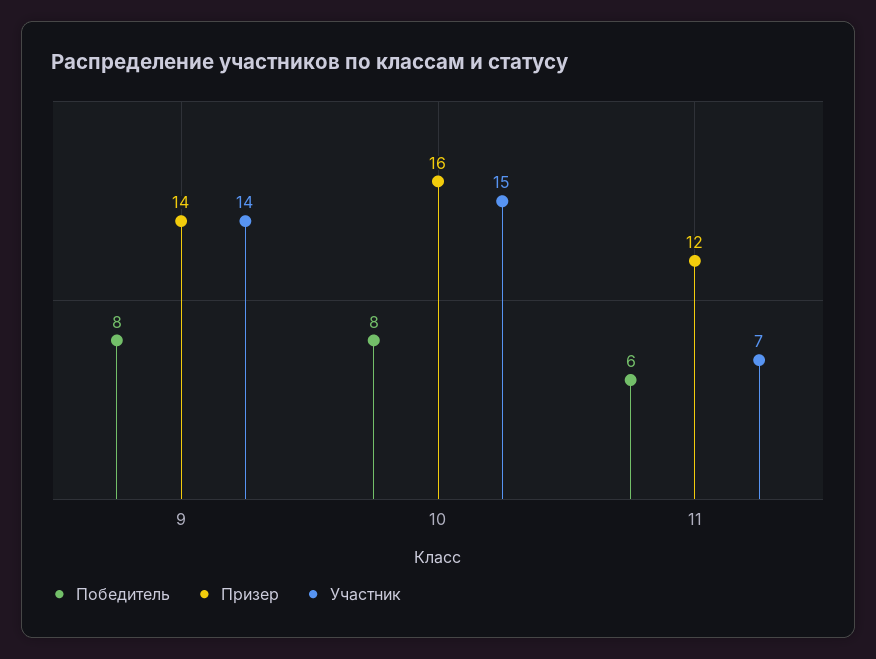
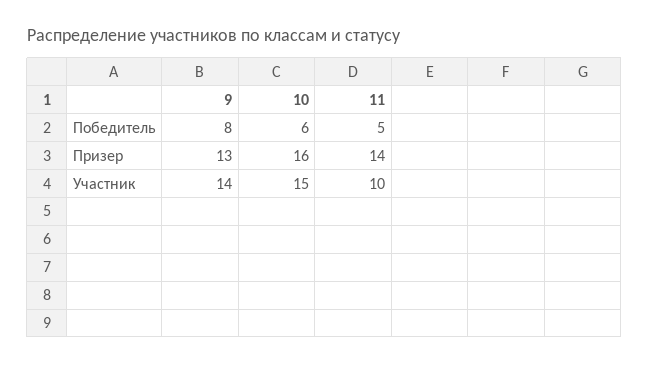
Призер, 9: 14 -> 13
Победитель, 10: 8 -> 6
Победитель, 11: 6 -> 5
Призер, 11: 12 -> 14
Участник, 11: 7 -> 10

